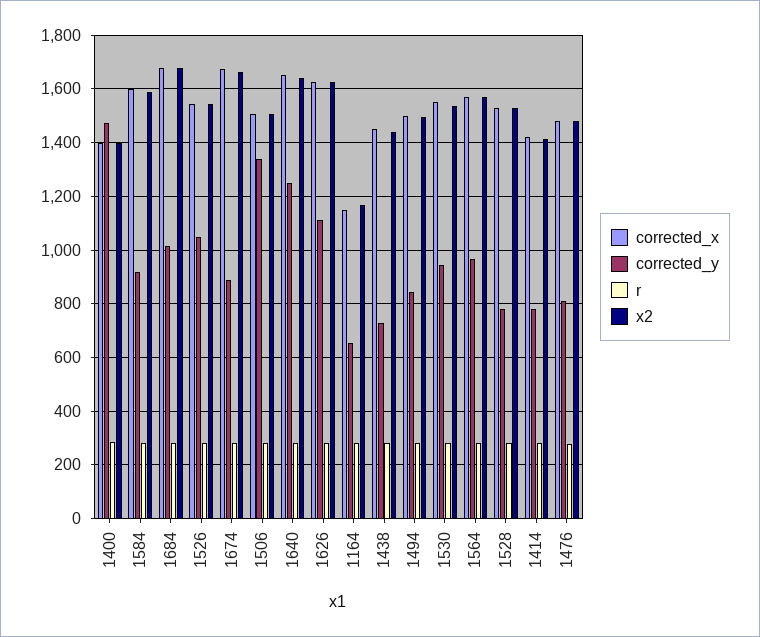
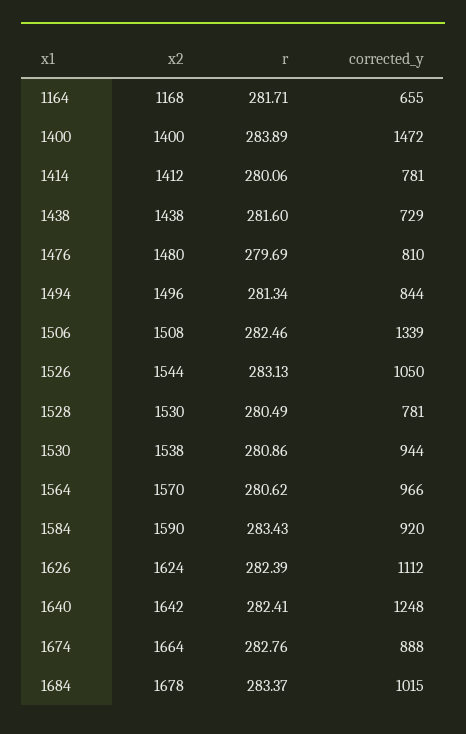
corrected_x, 1400: 1400 -> none
corrected_x, 1584: 1600 -> none
corrected_x, 1684: 1675 -> none
corrected_x, 1526: 1550 -> none
corrected_x, 1674: 1675 -> none
corrected_x, 1506: 1500 -> none
corrected_x, 1640: 1650 -> none
corrected_x, 1626: 1625 -> none
corrected_x, 1164: 1150 -> none
corrected_x, 1438: 1450 -> none
corrected_x, 1494: 1500 -> none
corrected_x, 1530: 1550 -> none
corrected_x, 1564: 1575 -> none
corrected_x, 1528: 1525 -> none
corrected_x, 1414: 1425 -> none
corrected_x, 1476: 1475 -> none

